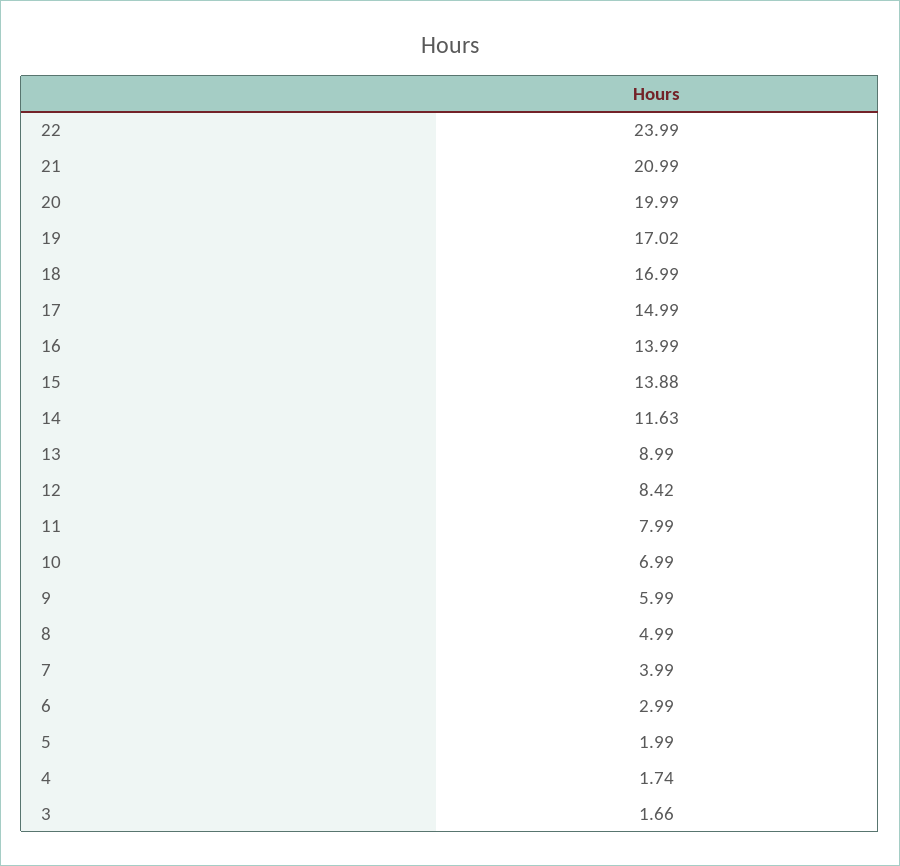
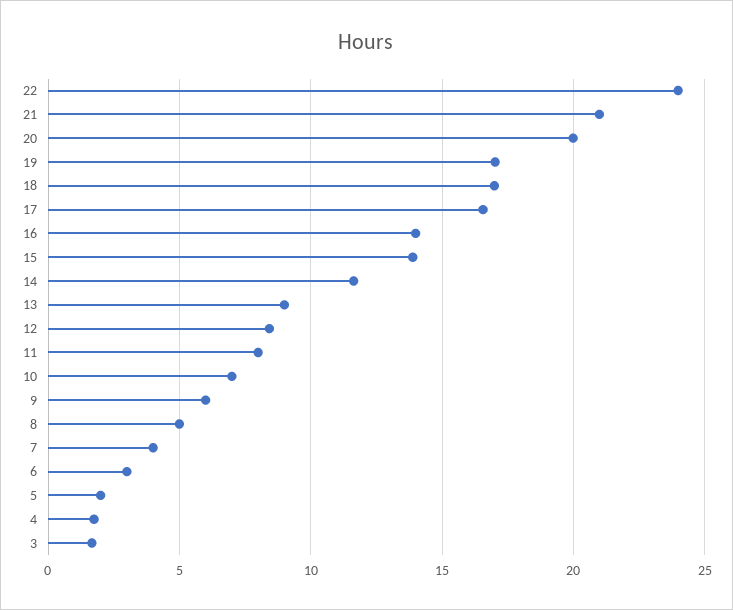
17: 14.99 -> 16.5

